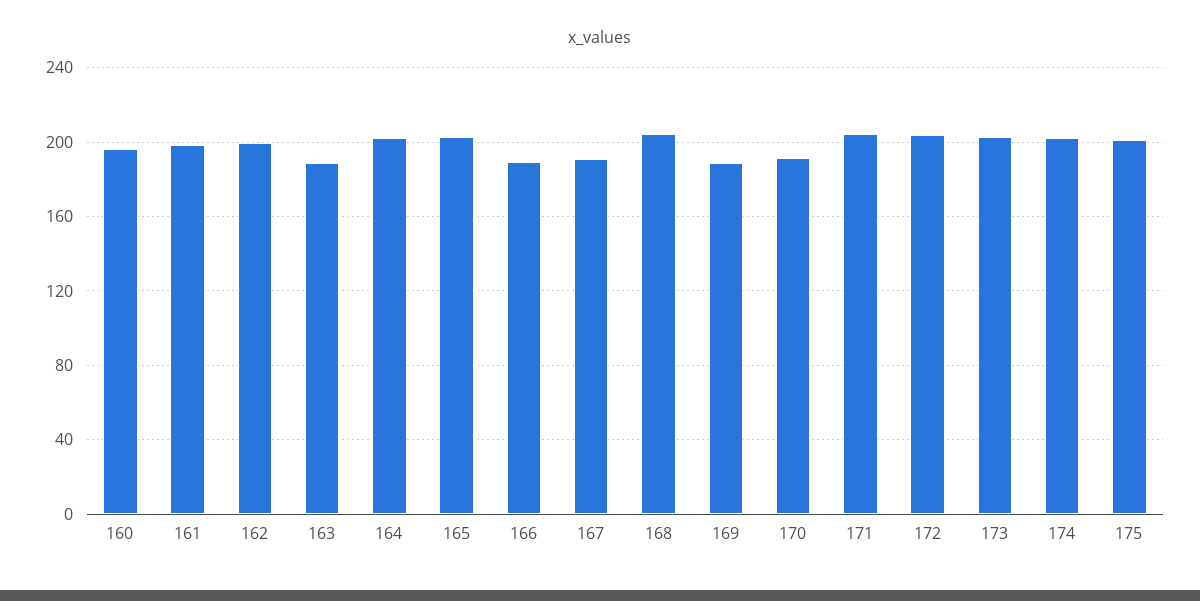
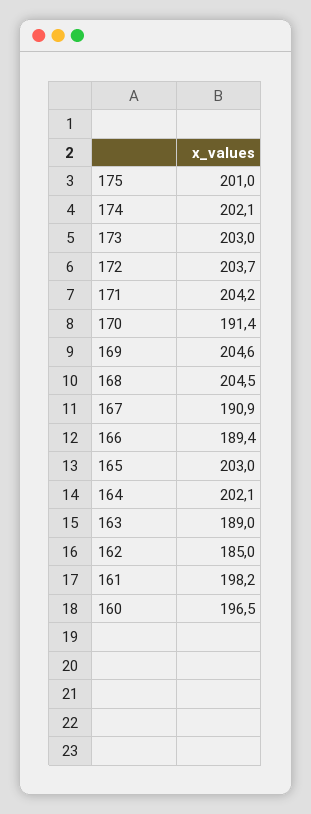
162: 200 -> 185
169: 190 -> 204.6

